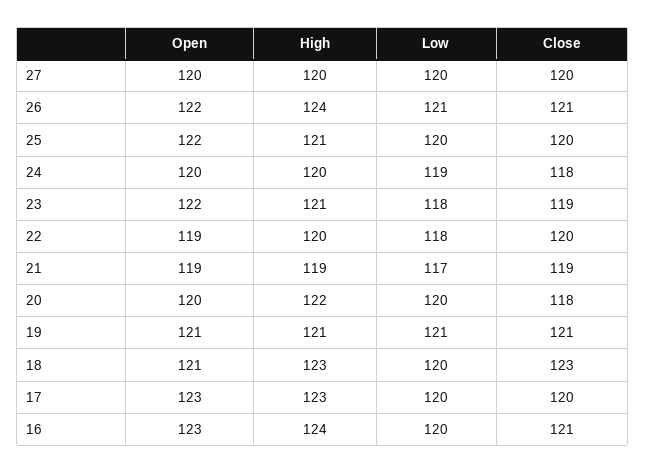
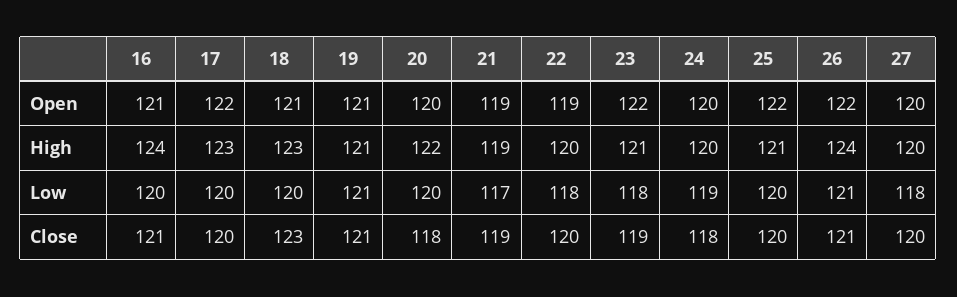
Low, 27: 120 -> 118
Open, 17: 123 -> 122
Open, 16: 123 -> 121

